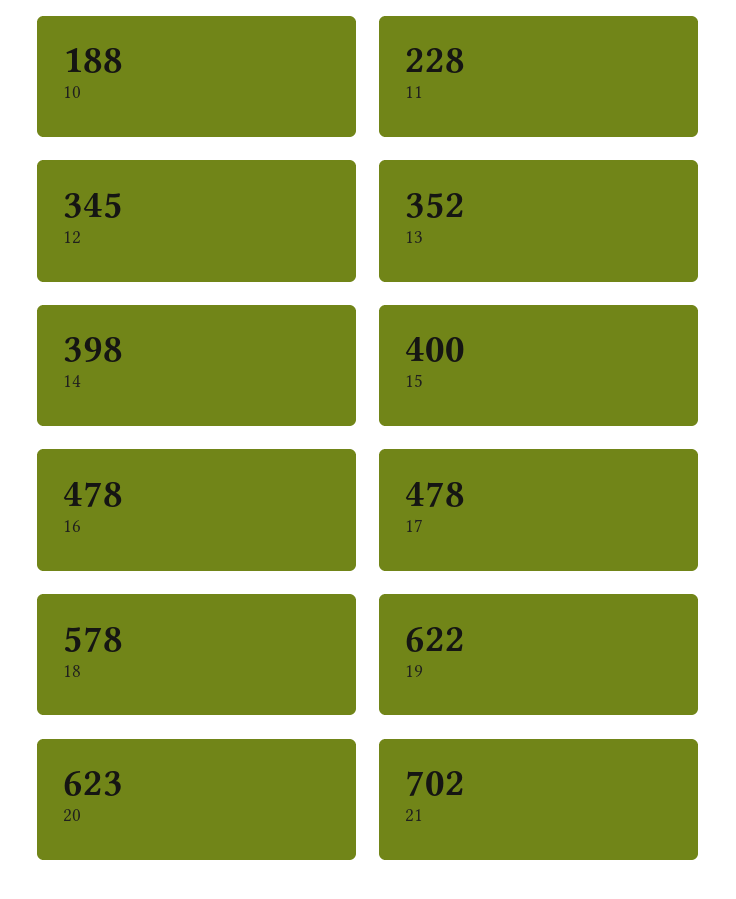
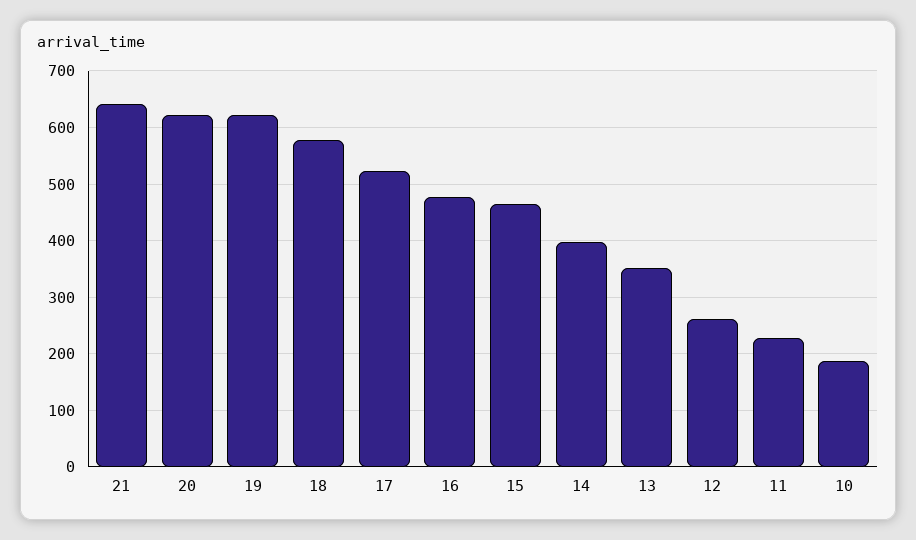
12: 345 -> 260
15: 400 -> 460
17: 478 -> 520
21: 702 -> 640

